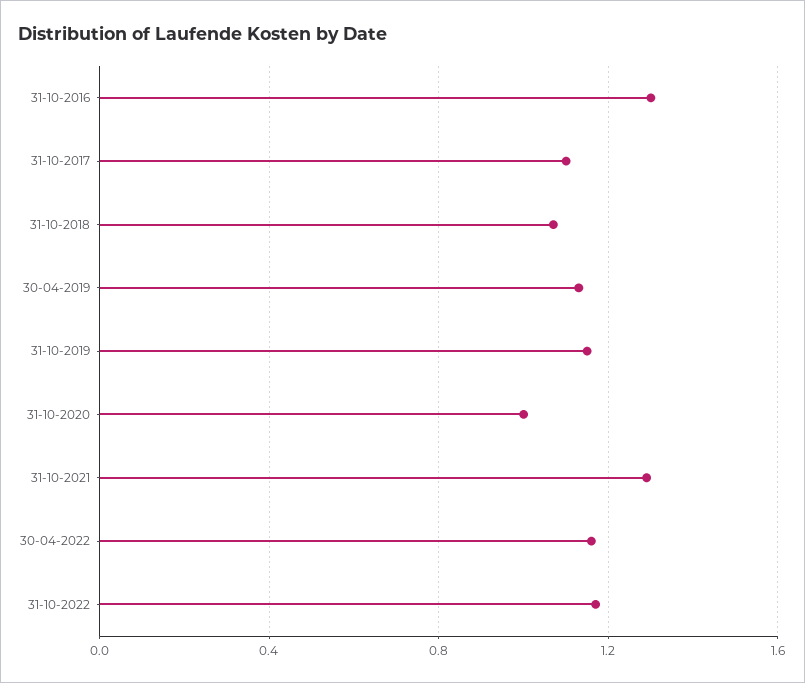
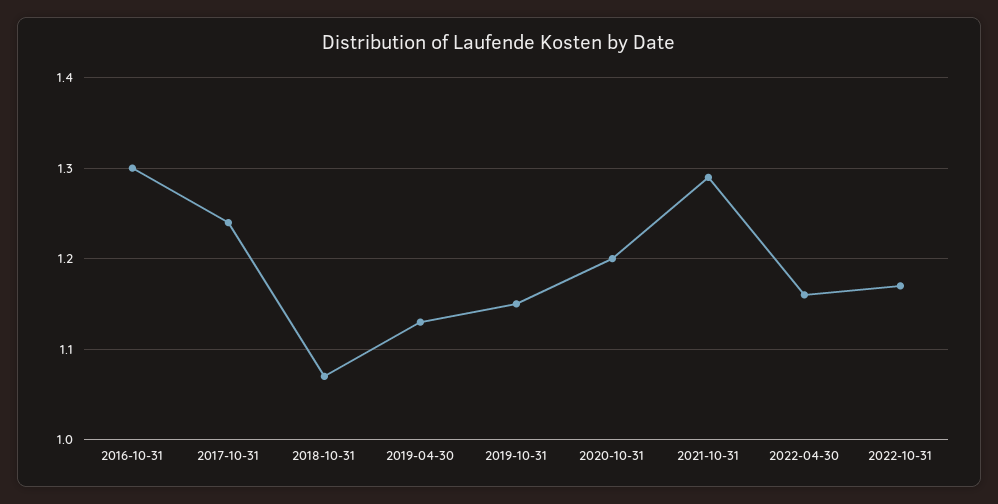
31-10-2017: 1.1 -> 1.24
31-10-2020: 1 -> 1.2

